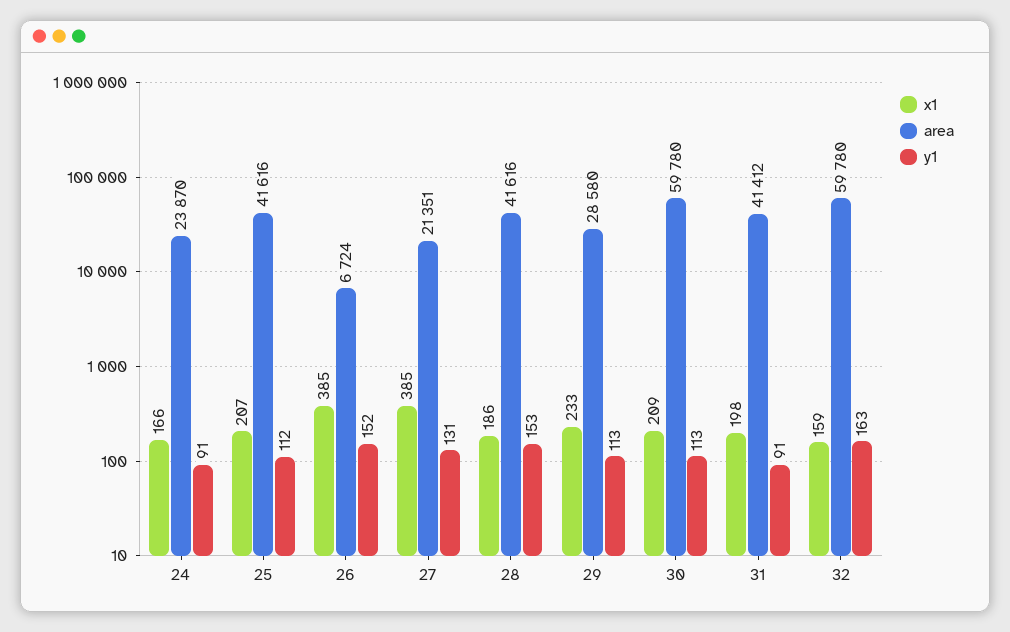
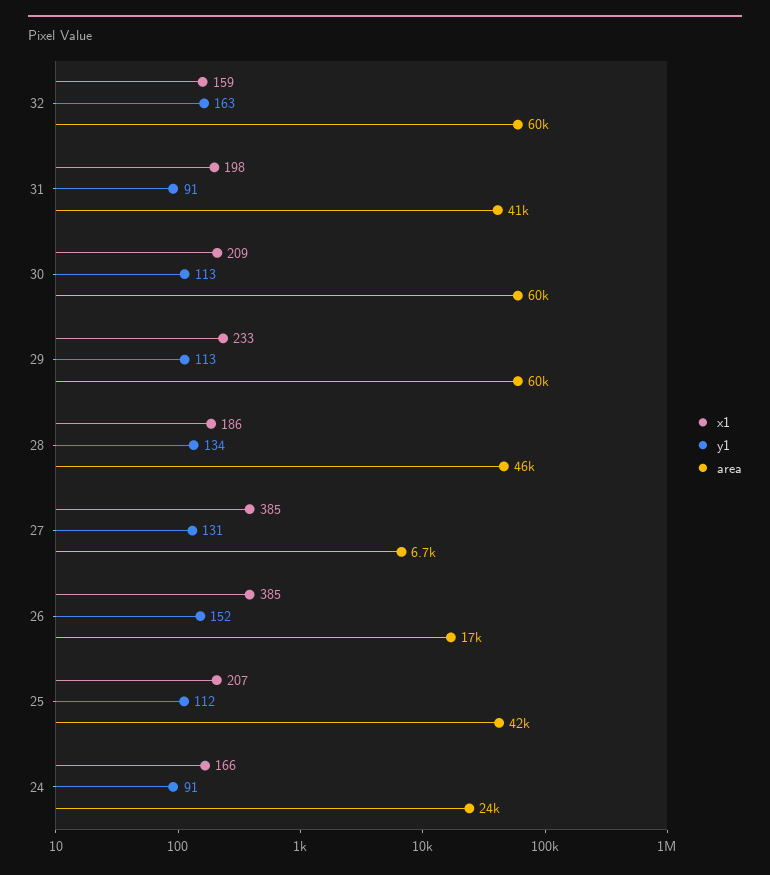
area, 26: 6724 -> 17000
area, 27: 21351 -> 6700
area, 28: 41616 -> 46000
y1, 28: 153 -> 134
area, 29: 28580 -> 60000

